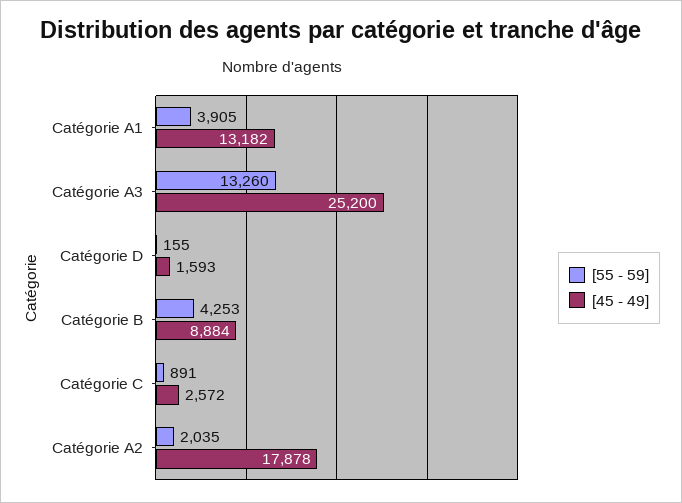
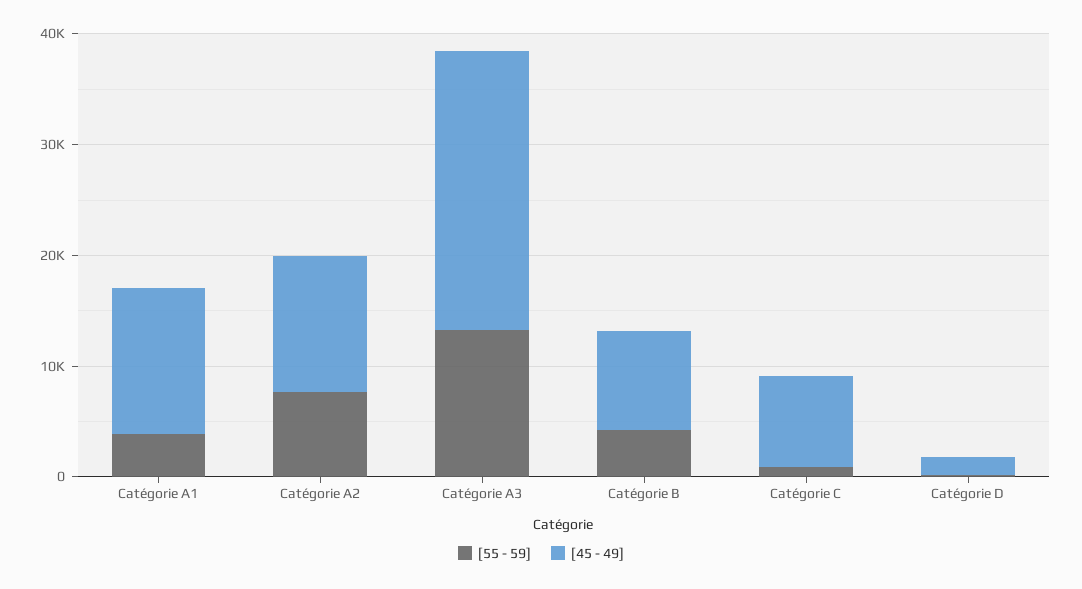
[45 - 49], Catégorie C: 2572 -> 8000
[55 - 59], Catégorie A2: 2035 -> 8000
[45 - 49], Catégorie A2: 17878 -> 12000

